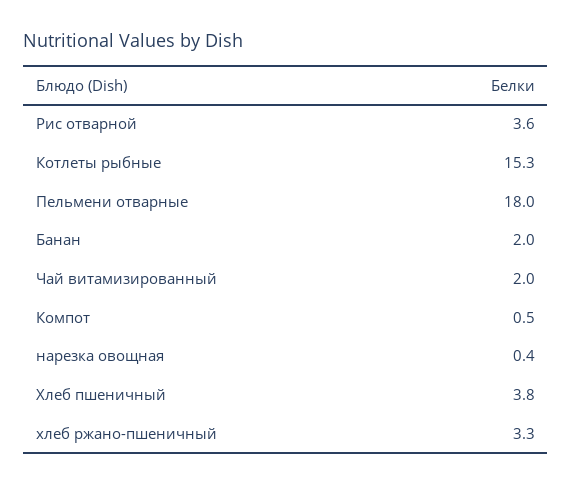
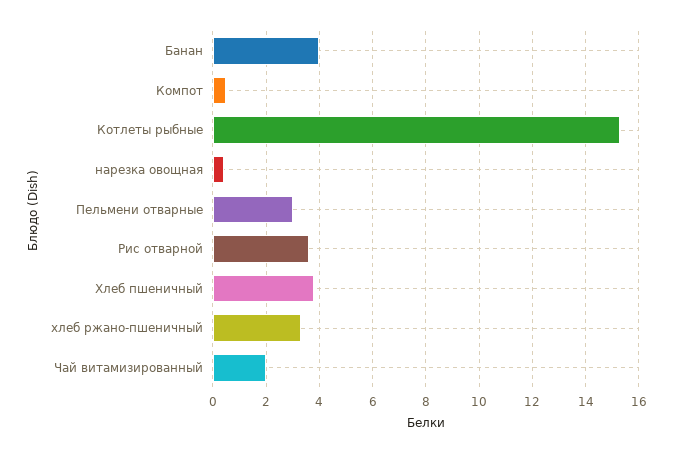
Пельмени отварные: 18 -> 3
Банан: 2 -> 4

